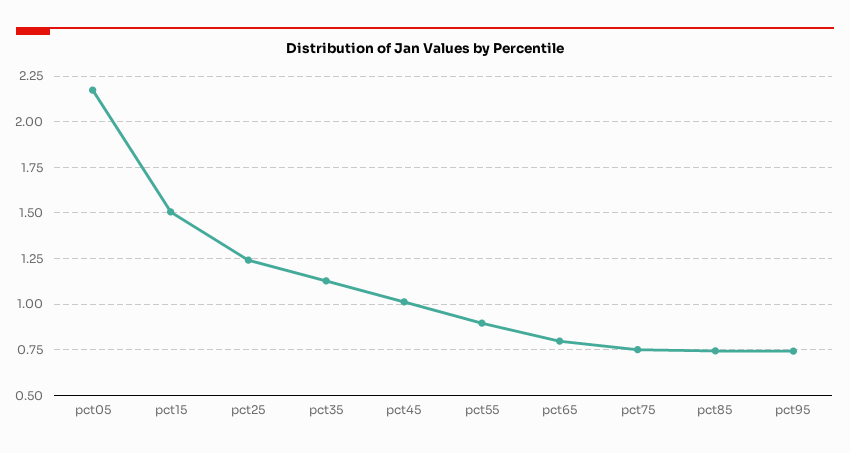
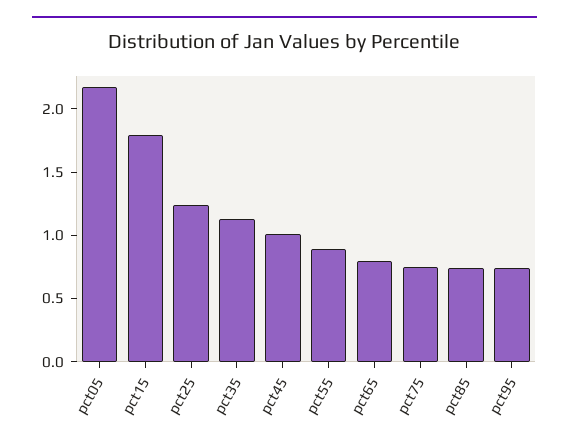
pct15: 1.5 -> 1.8

